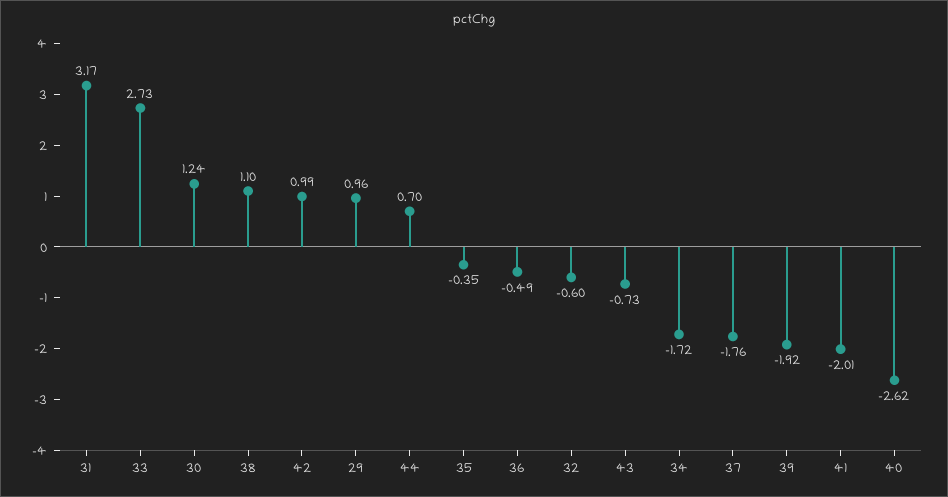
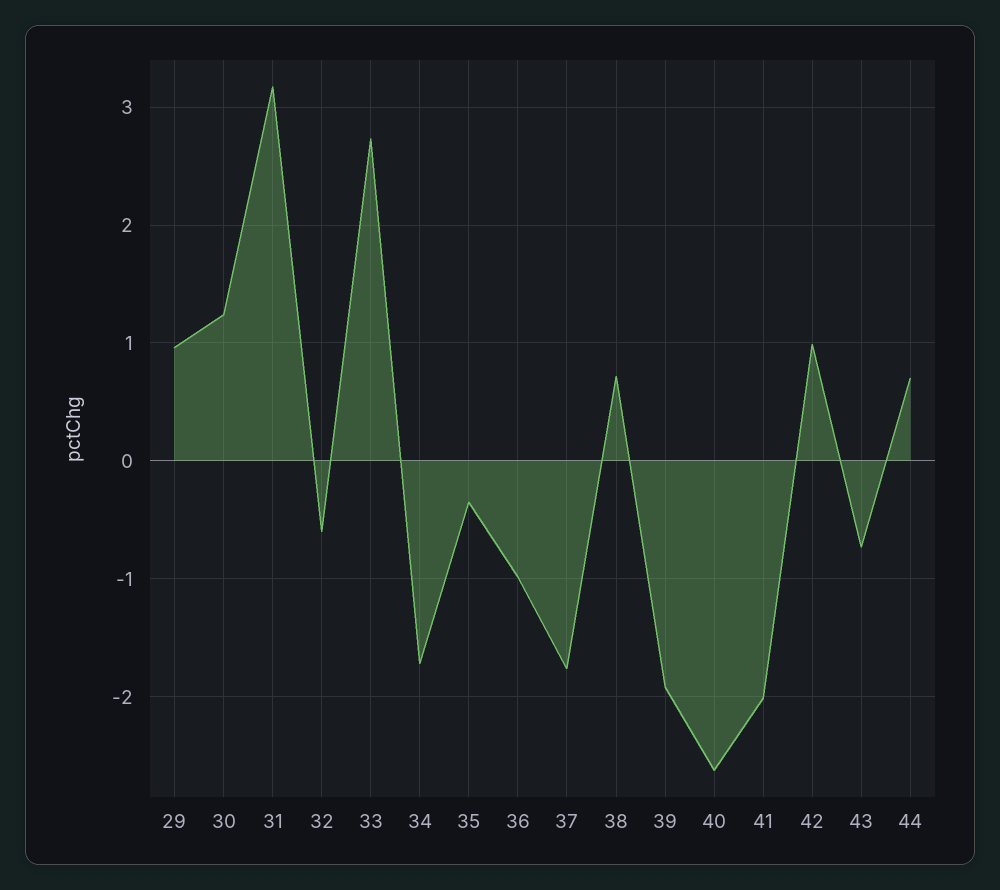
38: 1.1 -> 0.7
36: -0.49 -> -1

